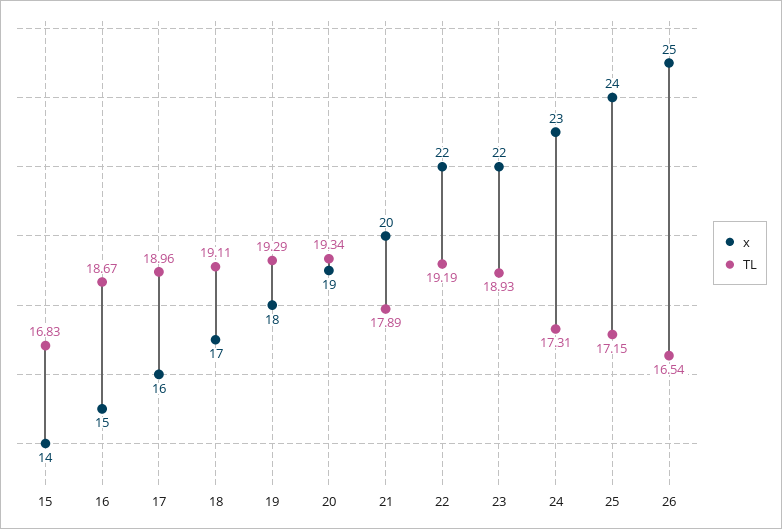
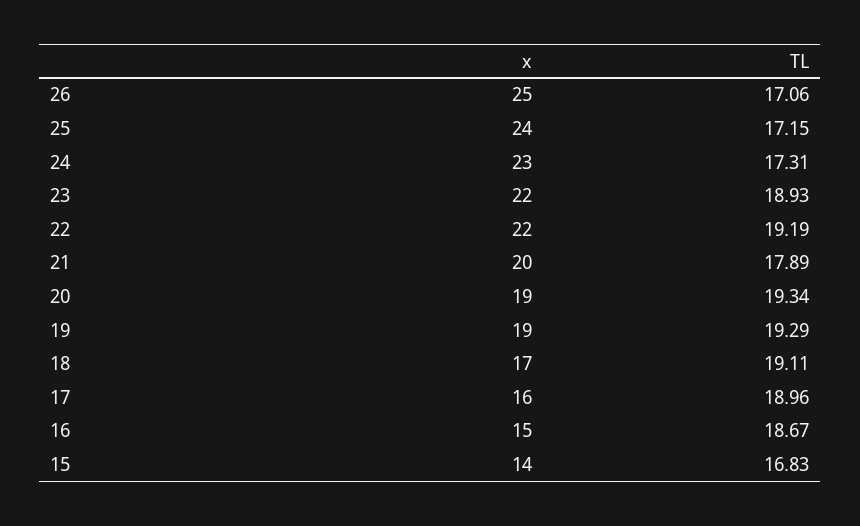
x, 19: 18 -> 19
TL, 26: 16.54 -> 17.06

